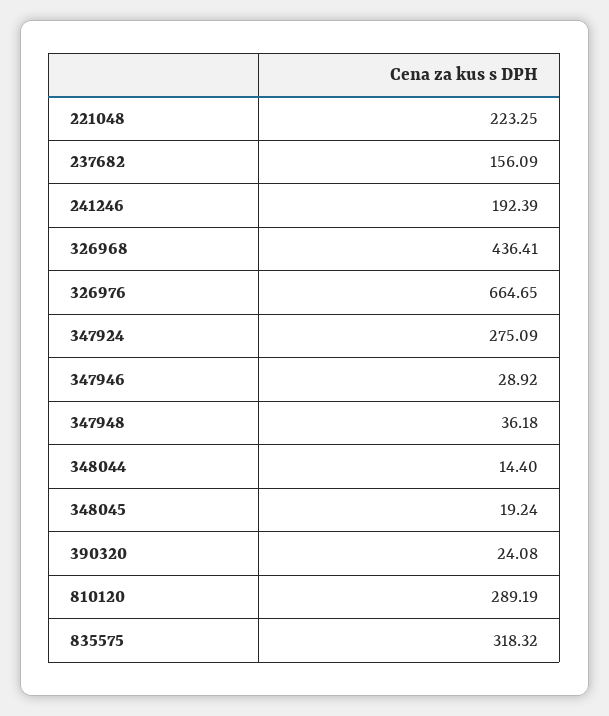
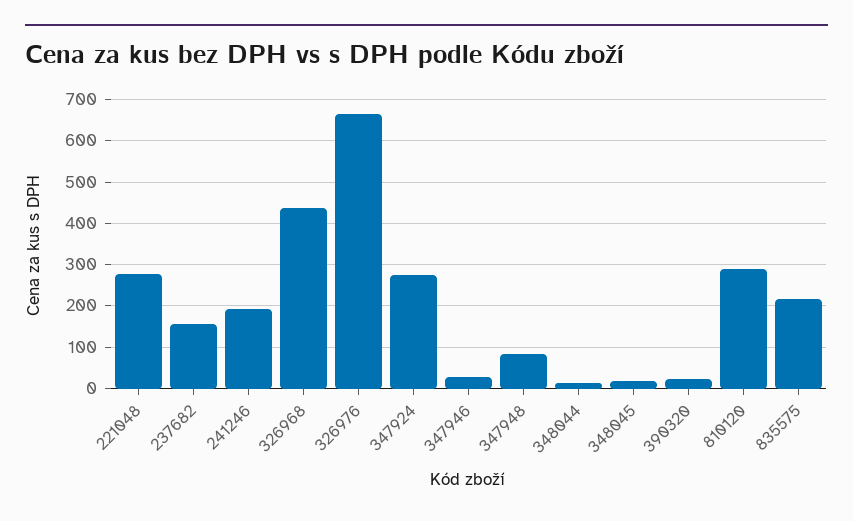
221048: 223.25 -> 280
347948: 36.18 -> 80
835575: 318.32 -> 220

